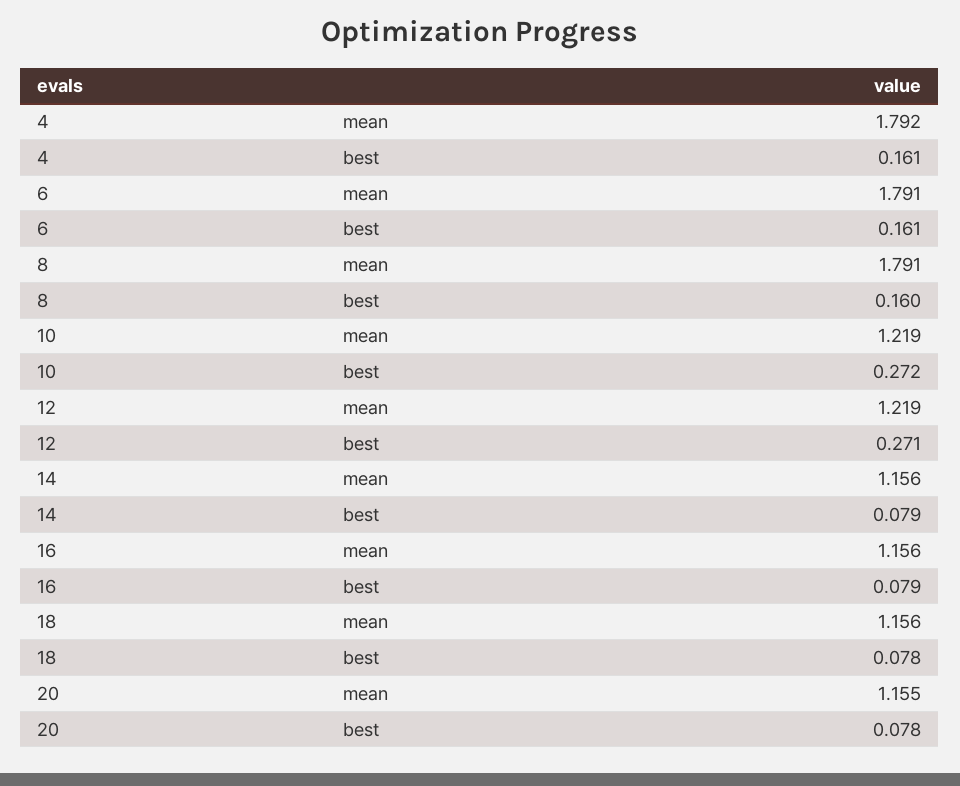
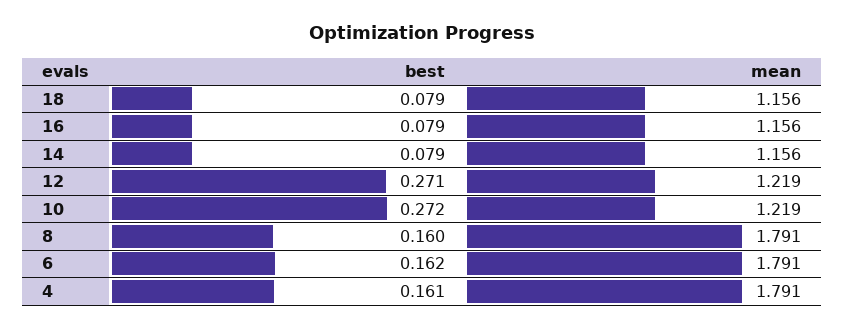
4, mean: 1.792 -> 1.791
6, best: 0.161 -> 0.162
18, best: 0.078 -> 0.079
20, mean: 1.155 -> none
20, best: 0.078 -> none

